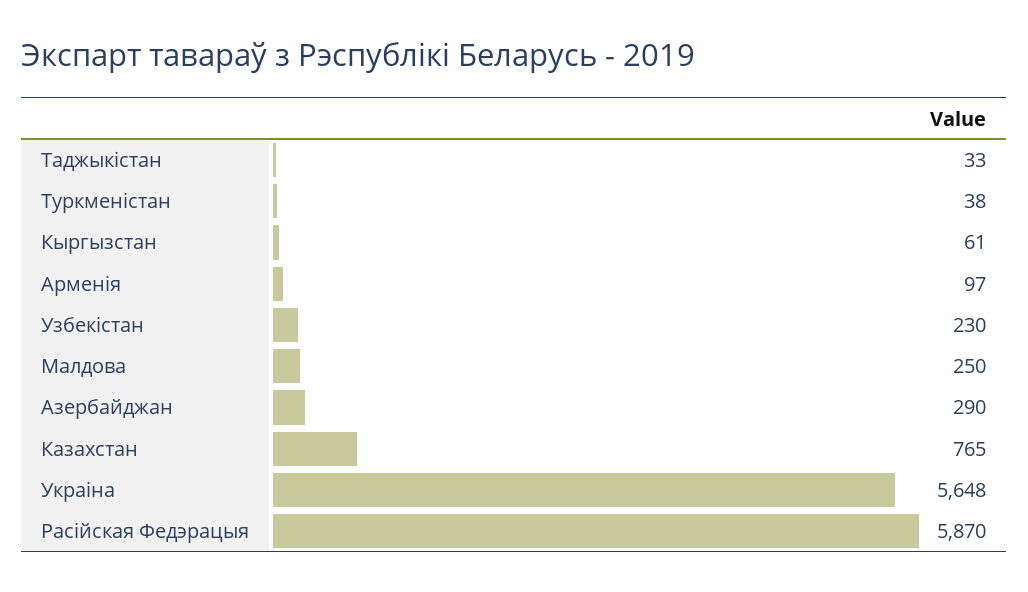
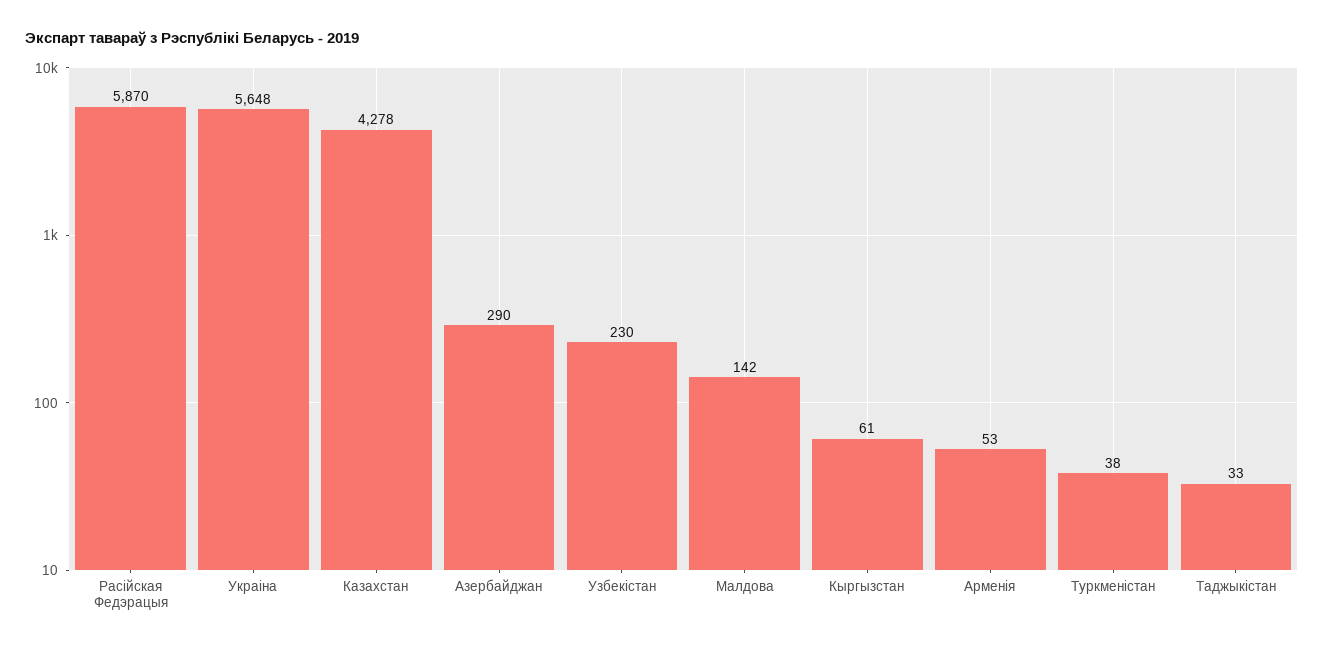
Арменія: 97 -> 53
Малдова: 250 -> 142
Казахстан: 765 -> 4278

